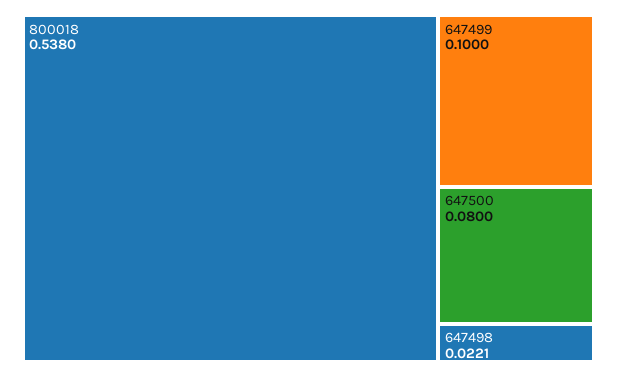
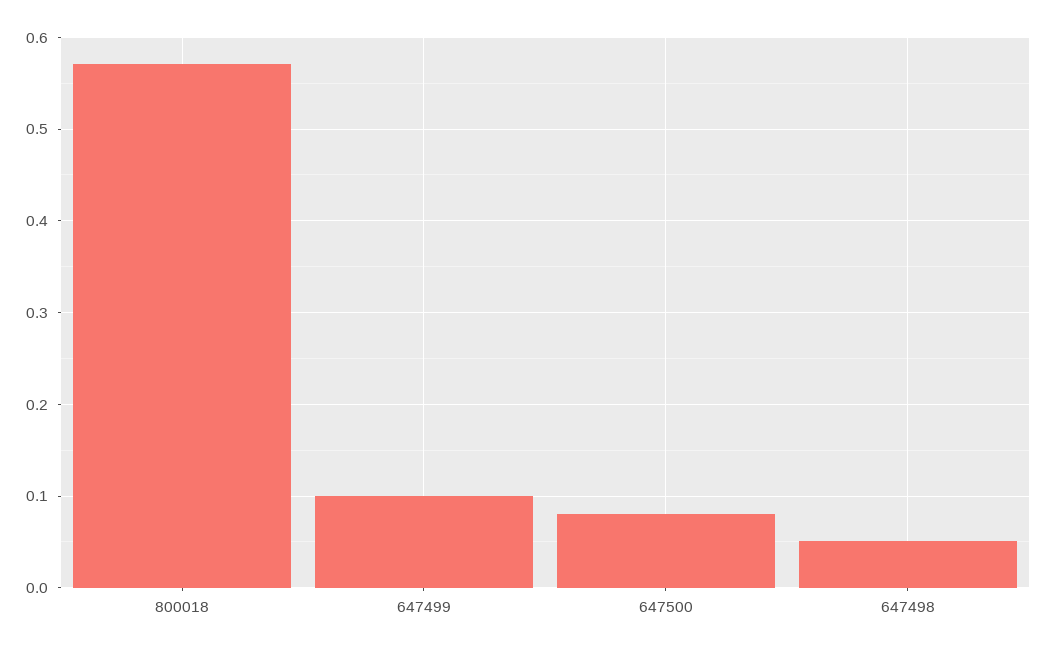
800018: 0.538 -> 0.57
647498: 0.0221 -> 0.05

